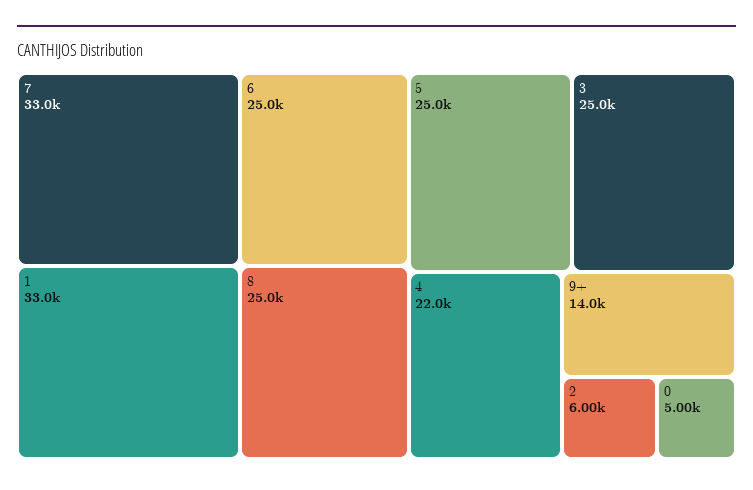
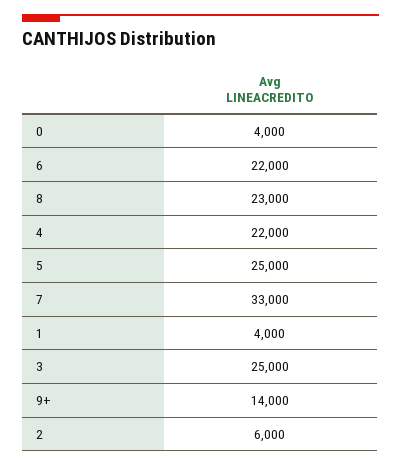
1: 33000 -> 4000
6: 25000 -> 22000
8: 25000 -> 23000
0: 5000 -> 4000

